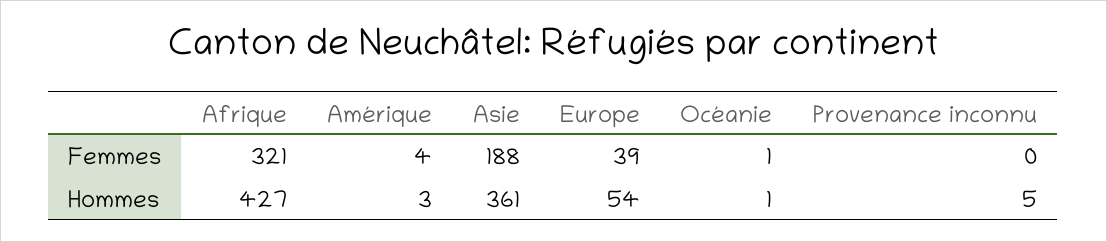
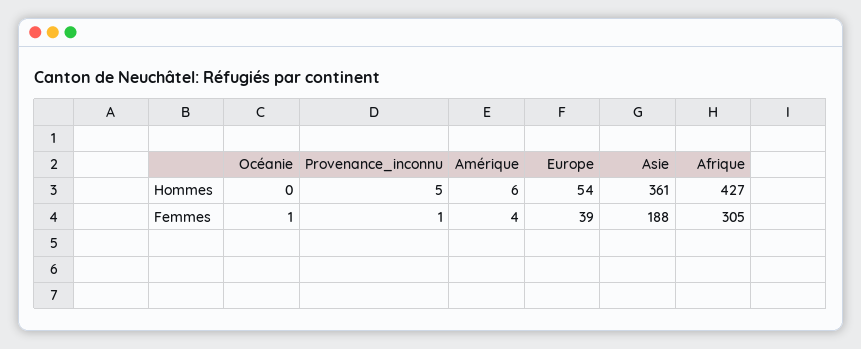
Afrique, Femmes: 321 -> 305
Provenance inconnu, Femmes: 0 -> 1
Amérique, Hommes: 3 -> 6
Océanie, Hommes: 1 -> 0

